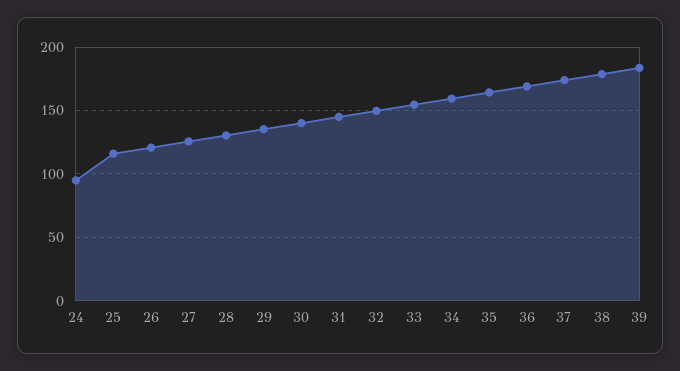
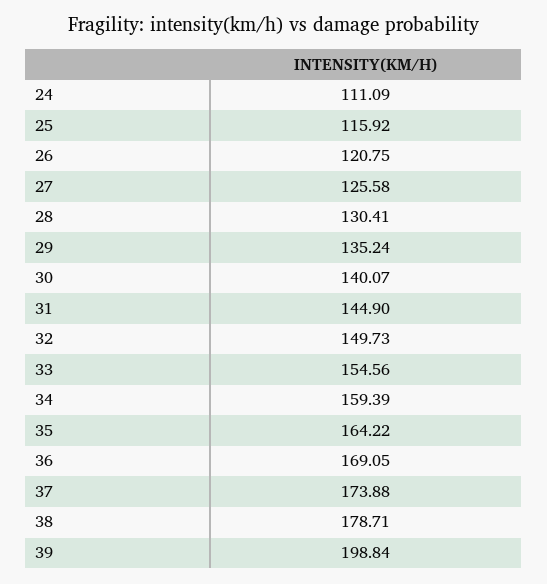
24: 95 -> 111.09
39: 185 -> 198.84

